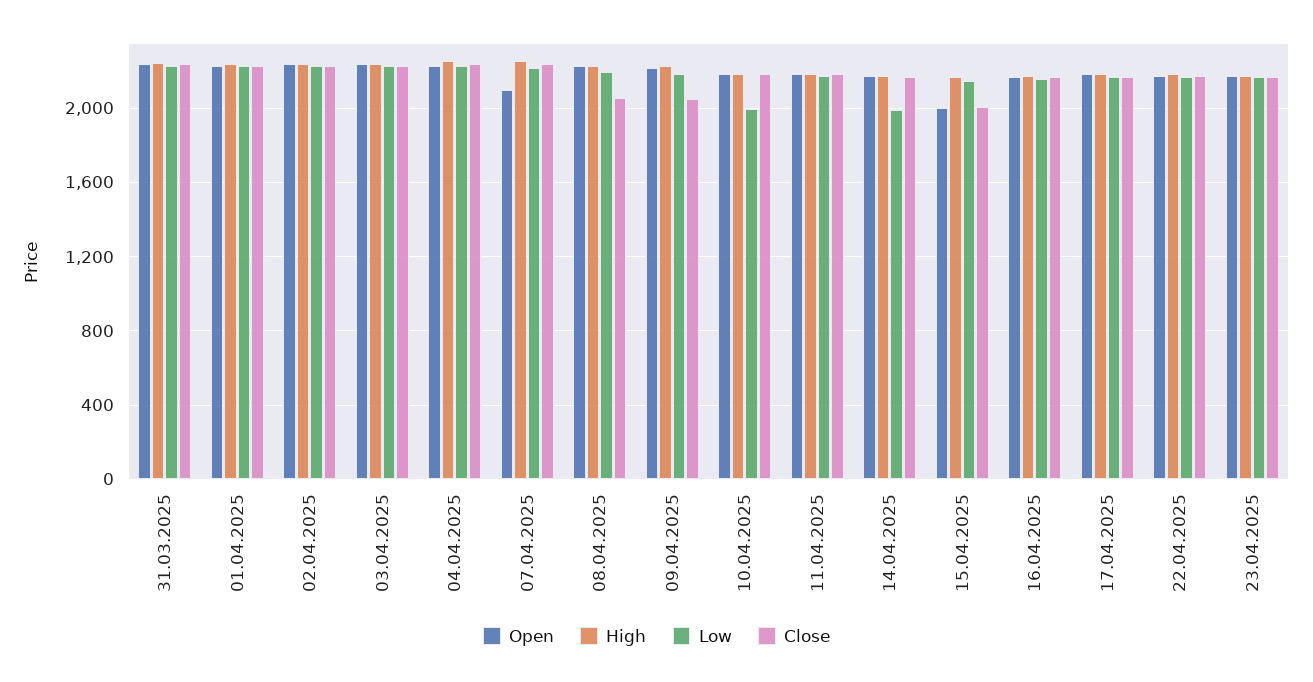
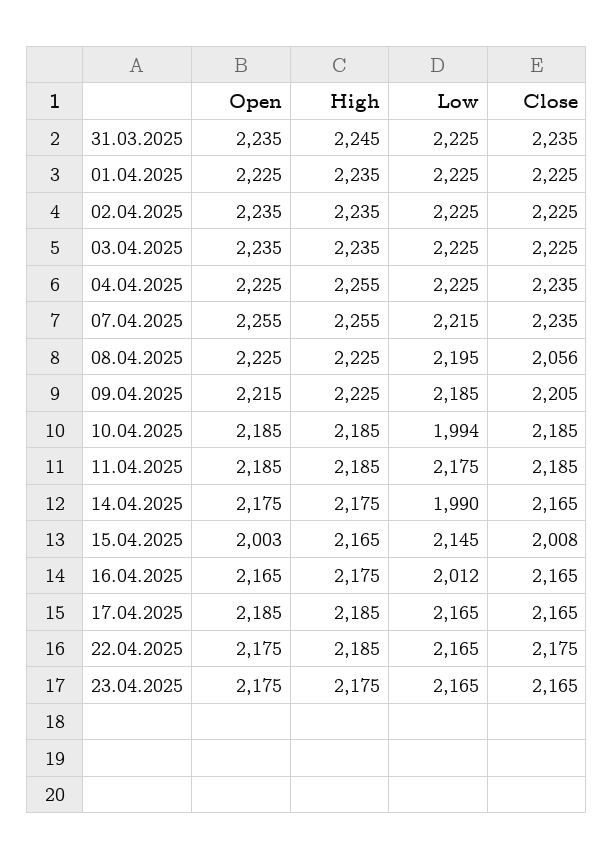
Open, 07.04.2025: 2100 -> 2255
Close, 09.04.2025: 2050 -> 2205
Low, 16.04.2025: 2150 -> 2012

